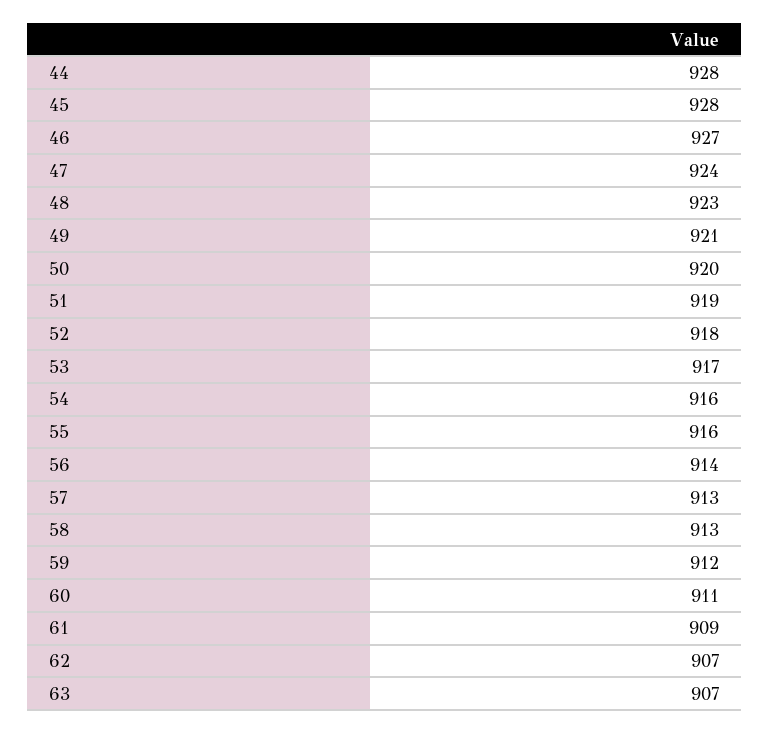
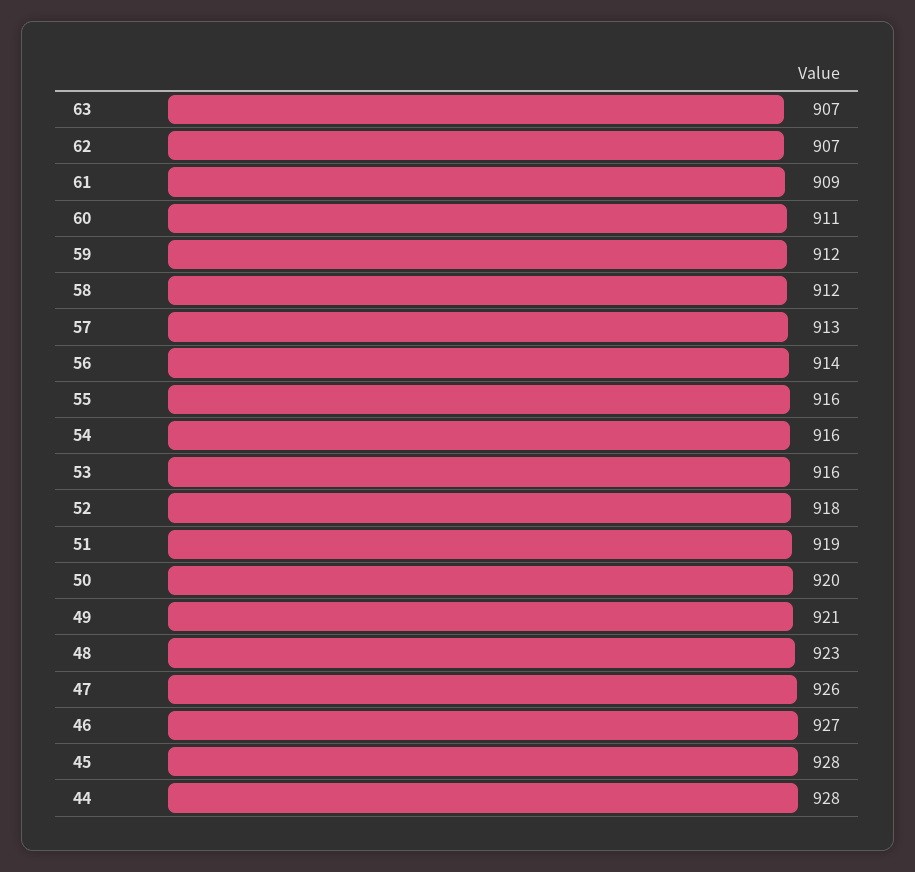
47: 924 -> 926
53: 917 -> 916
58: 913 -> 912

